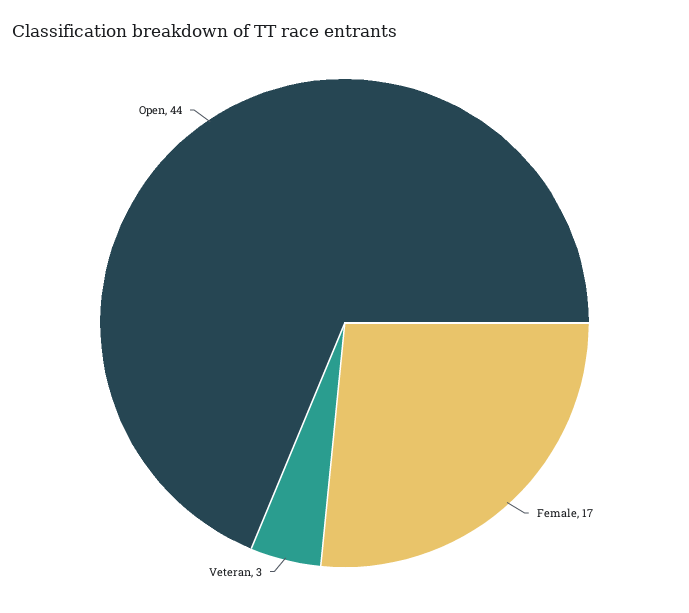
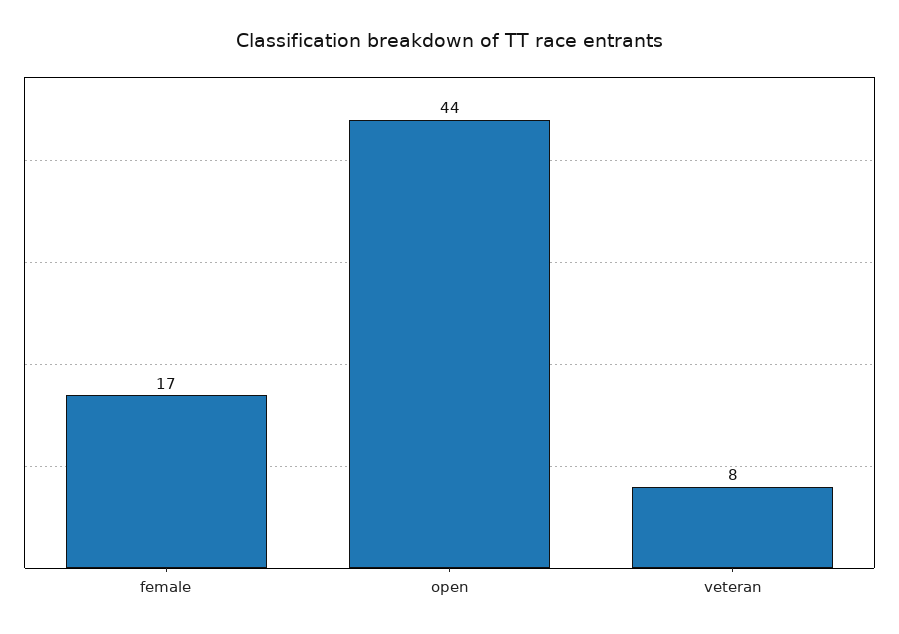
Veteran: 3 -> 8

